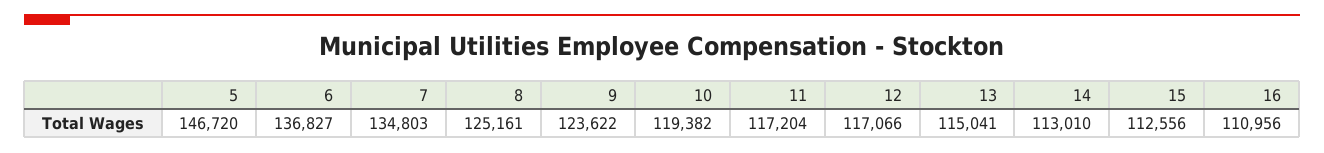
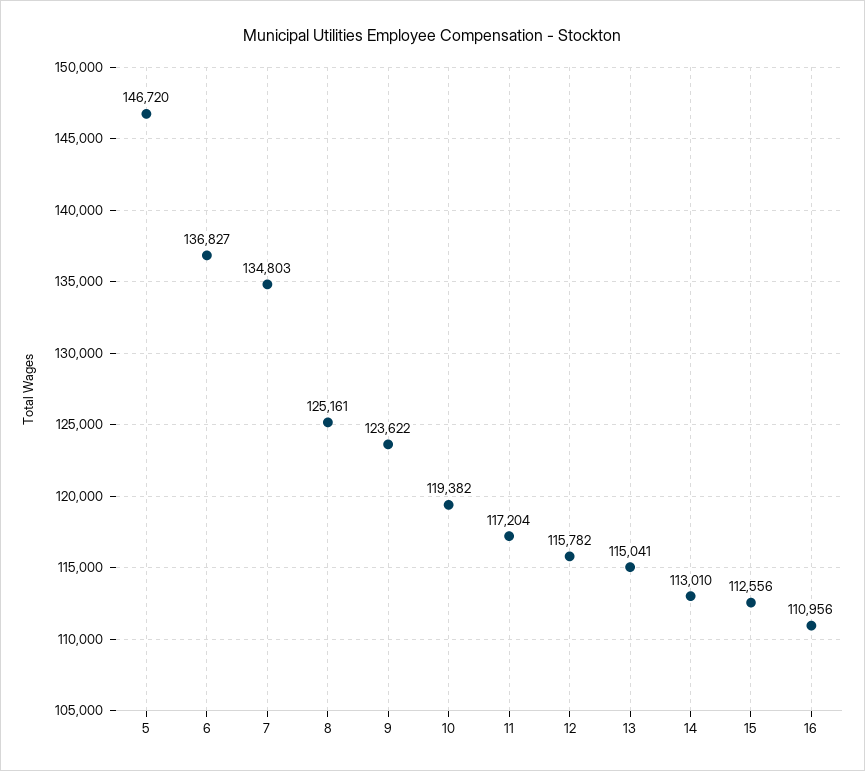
12: 117066 -> 115782

